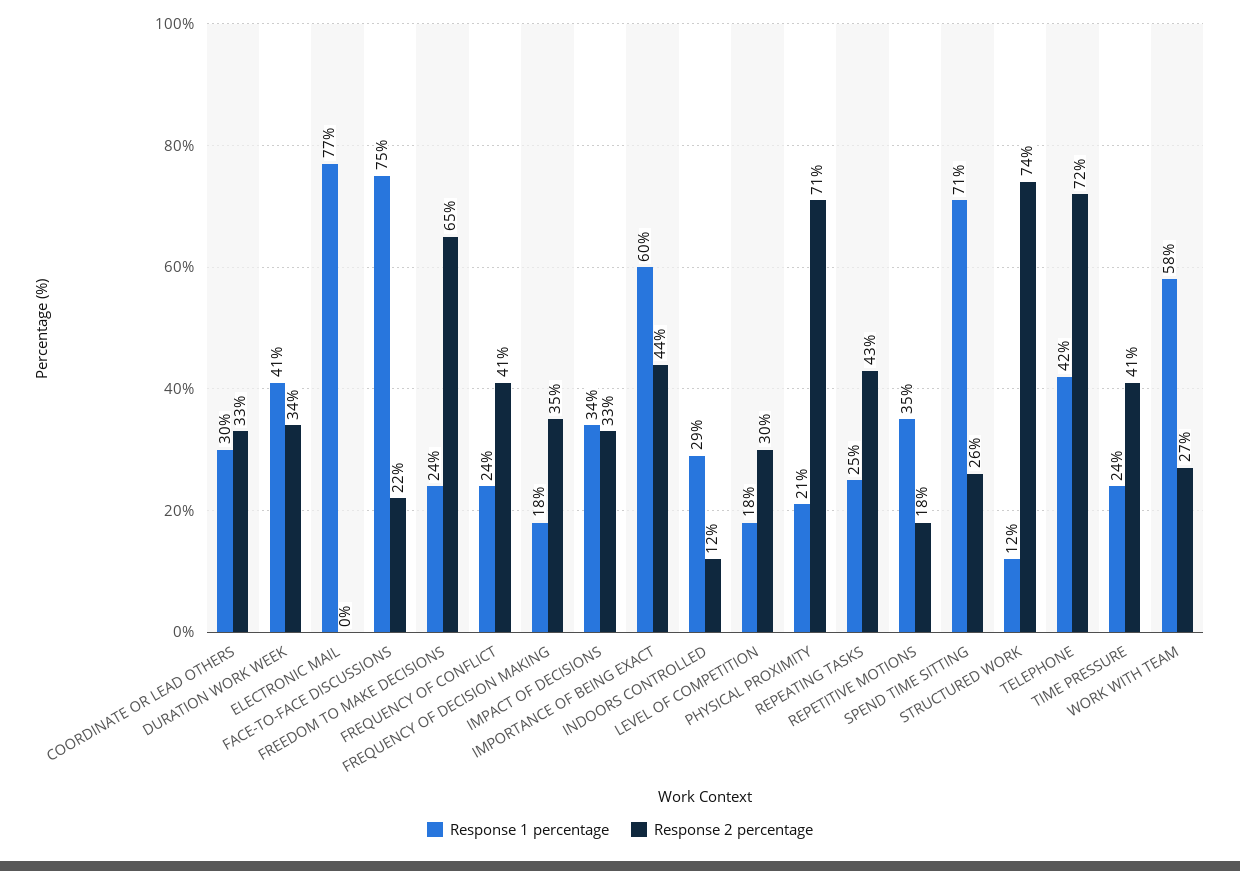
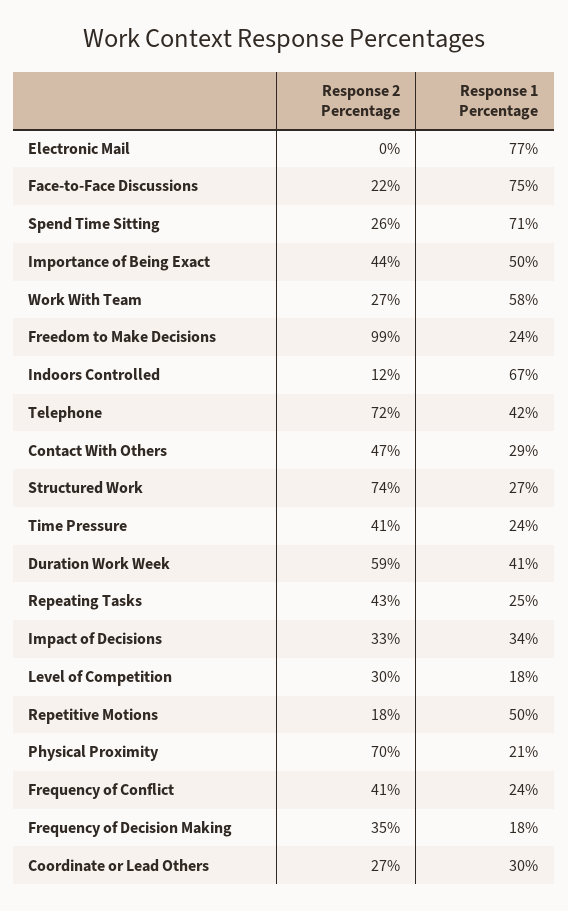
Response 2 percentage, COORDINATE OR LEAD OTHERS: 33 -> 27
Response 2 percentage, DURATION WORK WEEK: 34 -> 59
Response 2 percentage, FREEDOM TO MAKE DECISIONS: 65 -> 99
Response 1 percentage, IMPORTANCE OF BEING EXACT: 60 -> 50
Response 1 percentage, INDOORS CONTROLLED: 29 -> 67
Response 2 percentage, PHYSICAL PROXIMITY: 71 -> 70
Response 1 percentage, REPETITIVE MOTIONS: 35 -> 50
Response 1 percentage, STRUCTURED WORK: 12 -> 27
Response 2 percentage, Contact With Others: none -> 47
Response 1 percentage, Contact With Others: none -> 29

